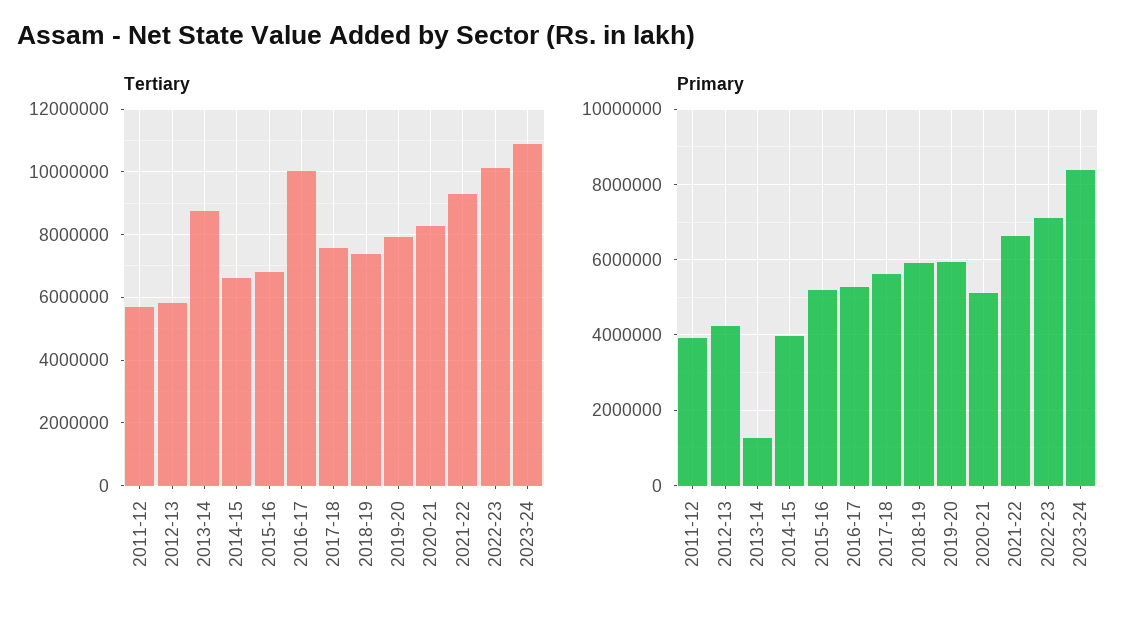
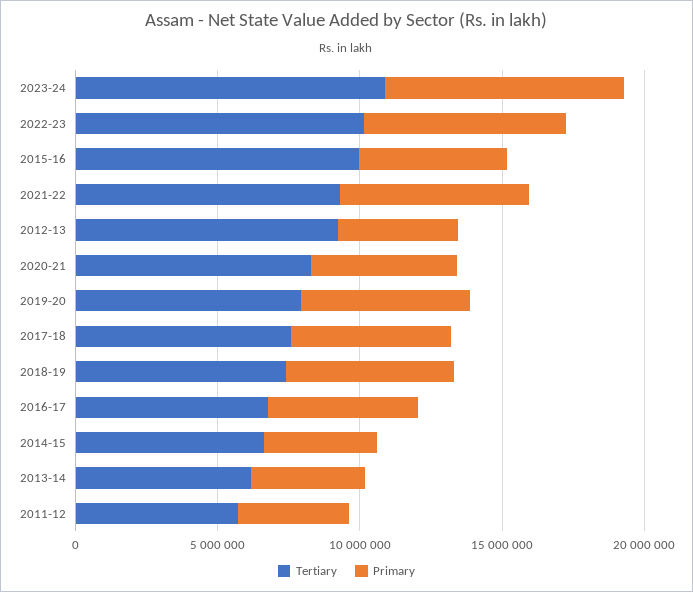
Tertiary, 2012-13: 5800000 -> 9000000
Tertiary, 2013-14: 8800000 -> 6000000
Tertiary, 2015-16: 6800000 -> 10000000
Tertiary, 2016-17: 10000000 -> 7000000
Primary, 2013-14: 1200000 -> 4000000

